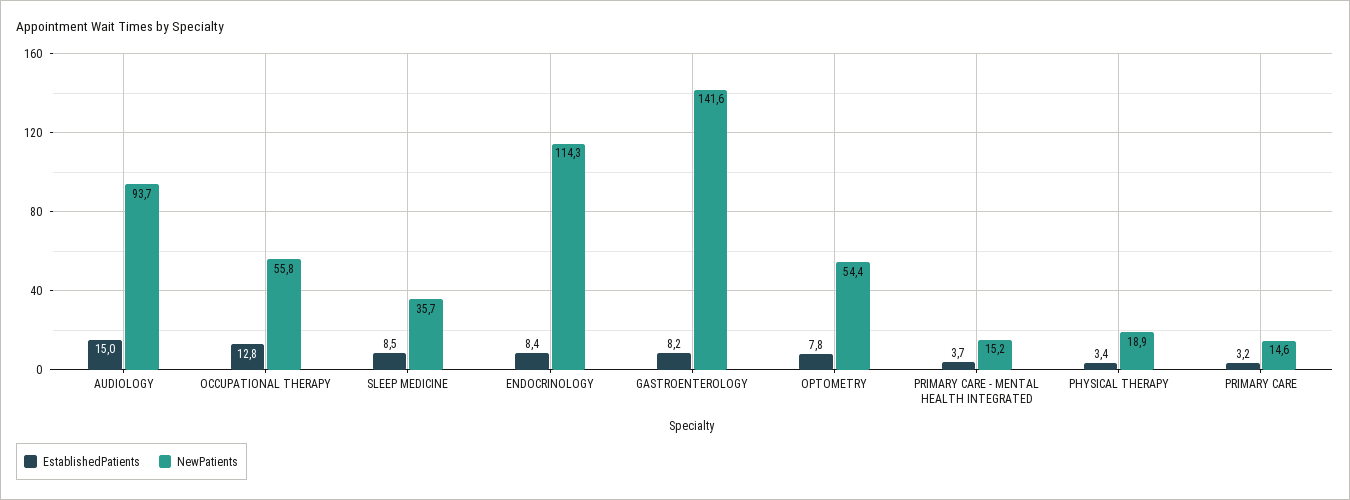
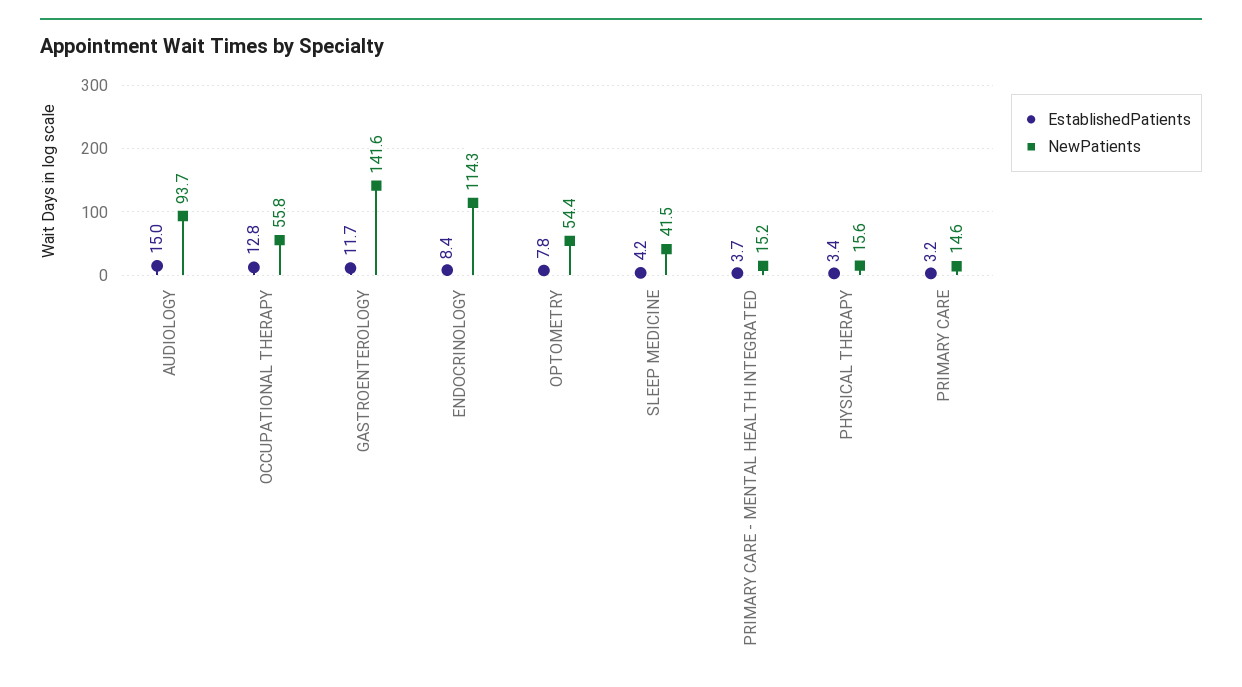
EstablishedPatients, SLEEP MEDICINE: 8.5 -> 4.2
NewPatients, SLEEP MEDICINE: 35.7 -> 41.5
EstablishedPatients, GASTROENTEROLOGY: 8.2 -> 11.7
NewPatients, PHYSICAL THERAPY: 18.9 -> 15.6

